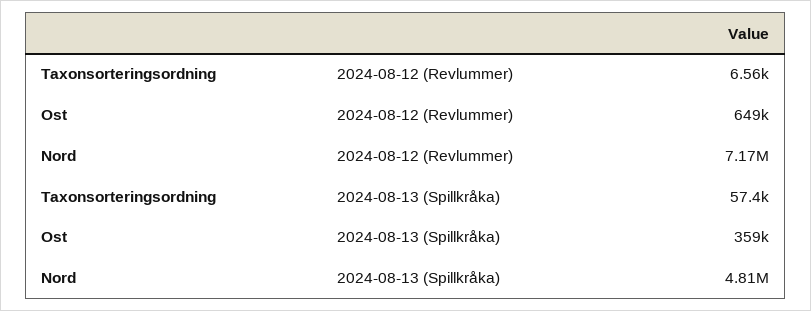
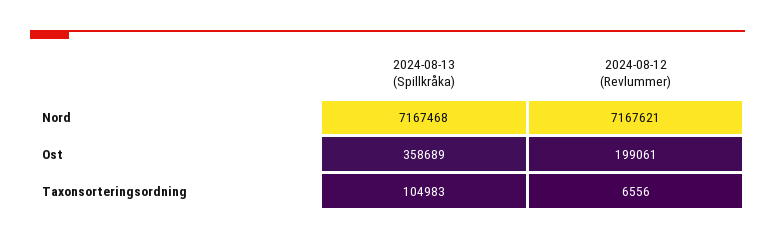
Ost, 2024-08-12 (Revlummer): 649000 -> 199061
Taxonsorteringsordning, 2024-08-13 (Spillkråka): 57400 -> 104983
Nord, 2024-08-13 (Spillkråka): 4810000 -> 7167468

